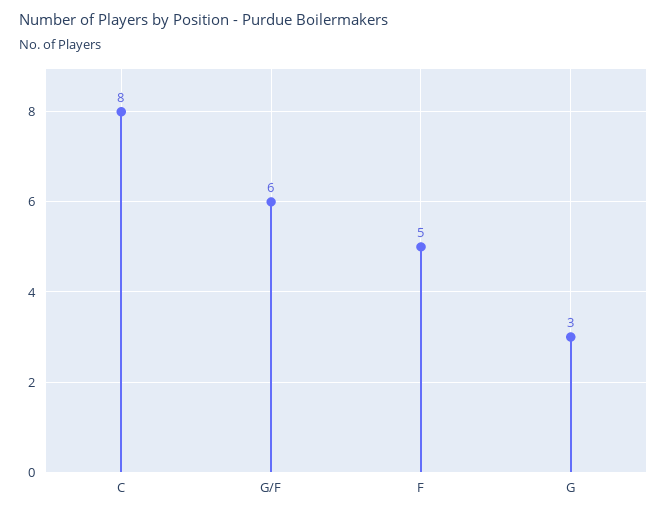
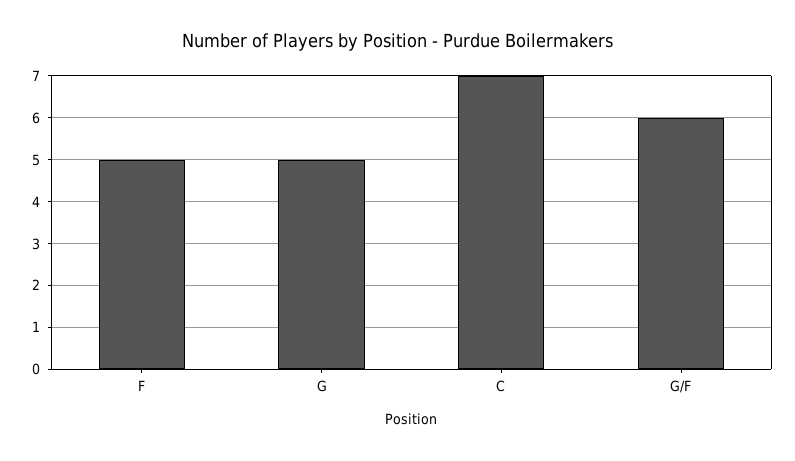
C: 8 -> 7
G: 3 -> 5

